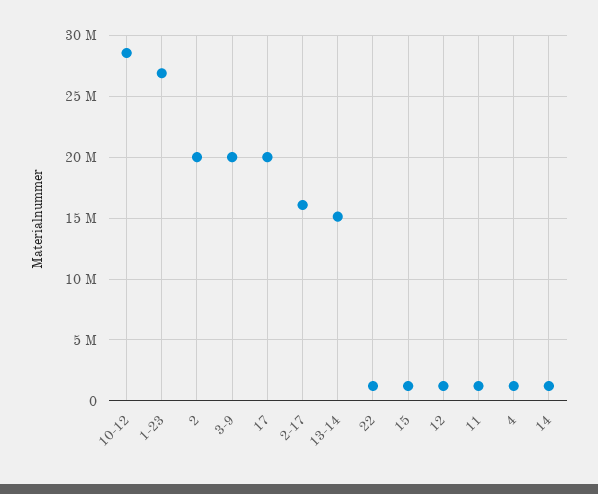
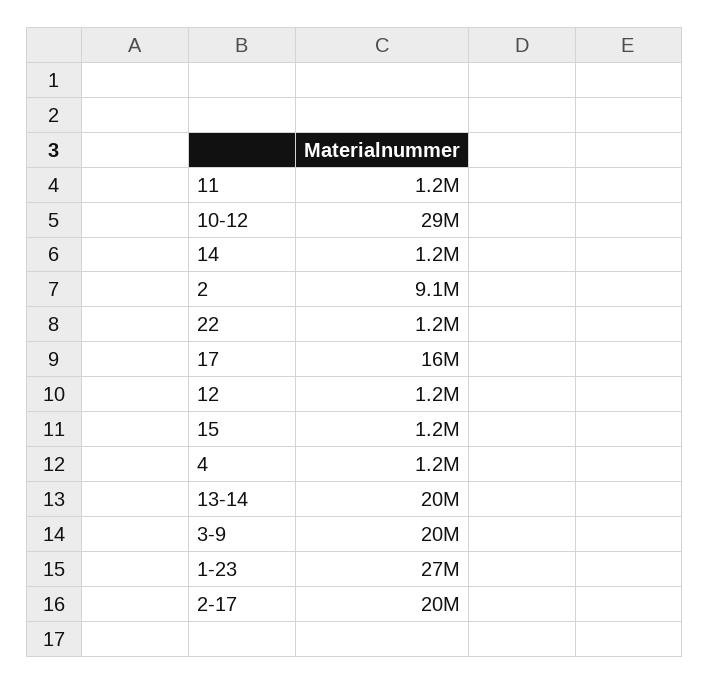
2: 20000000 -> 9100000
17: 20000000 -> 16000000
2-17: 16000000 -> 20000000
13-14: 15000000 -> 20000000

